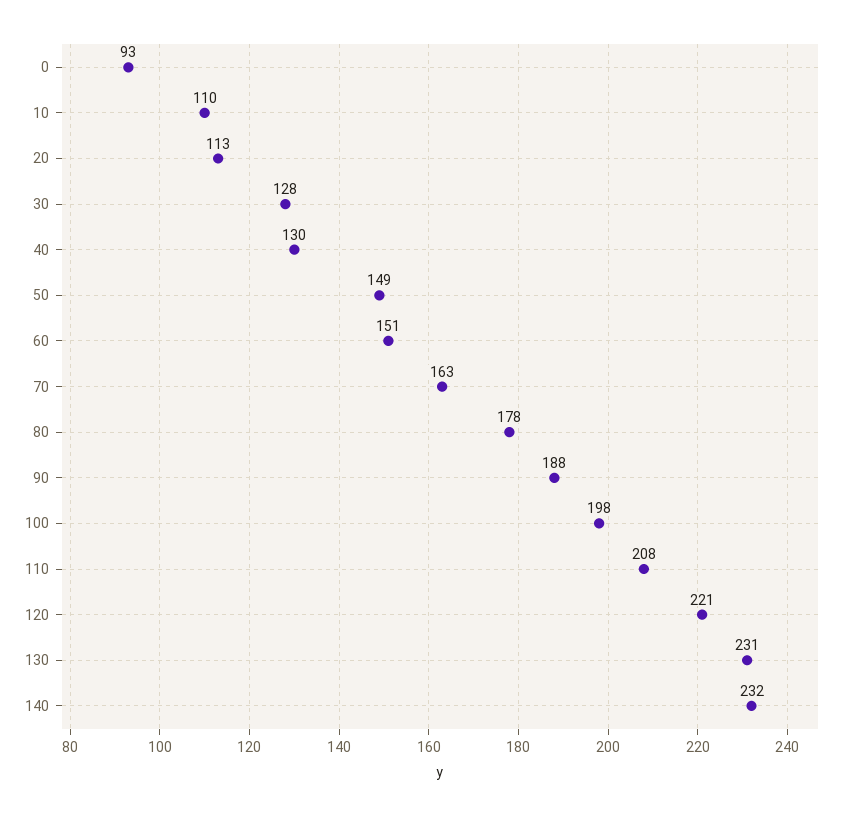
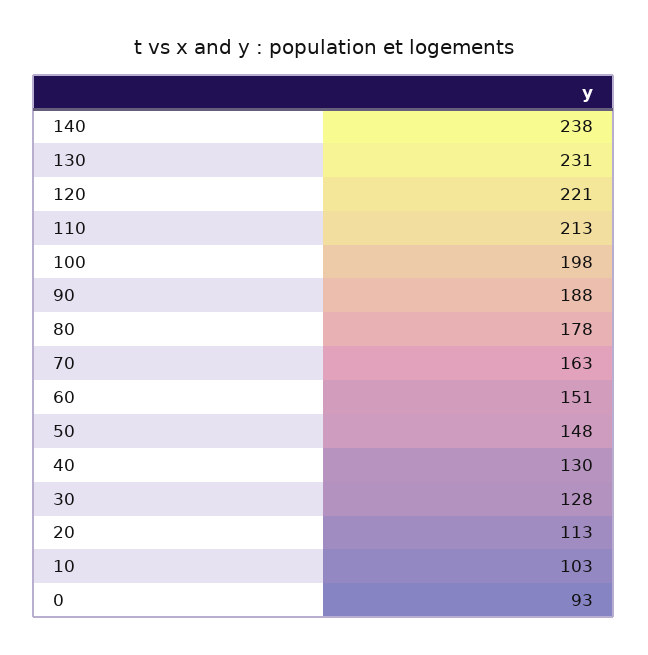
10: 110 -> 103
50: 149 -> 148
110: 208 -> 213
140: 232 -> 238

